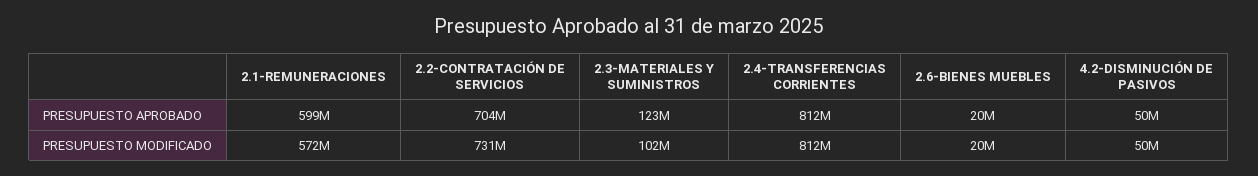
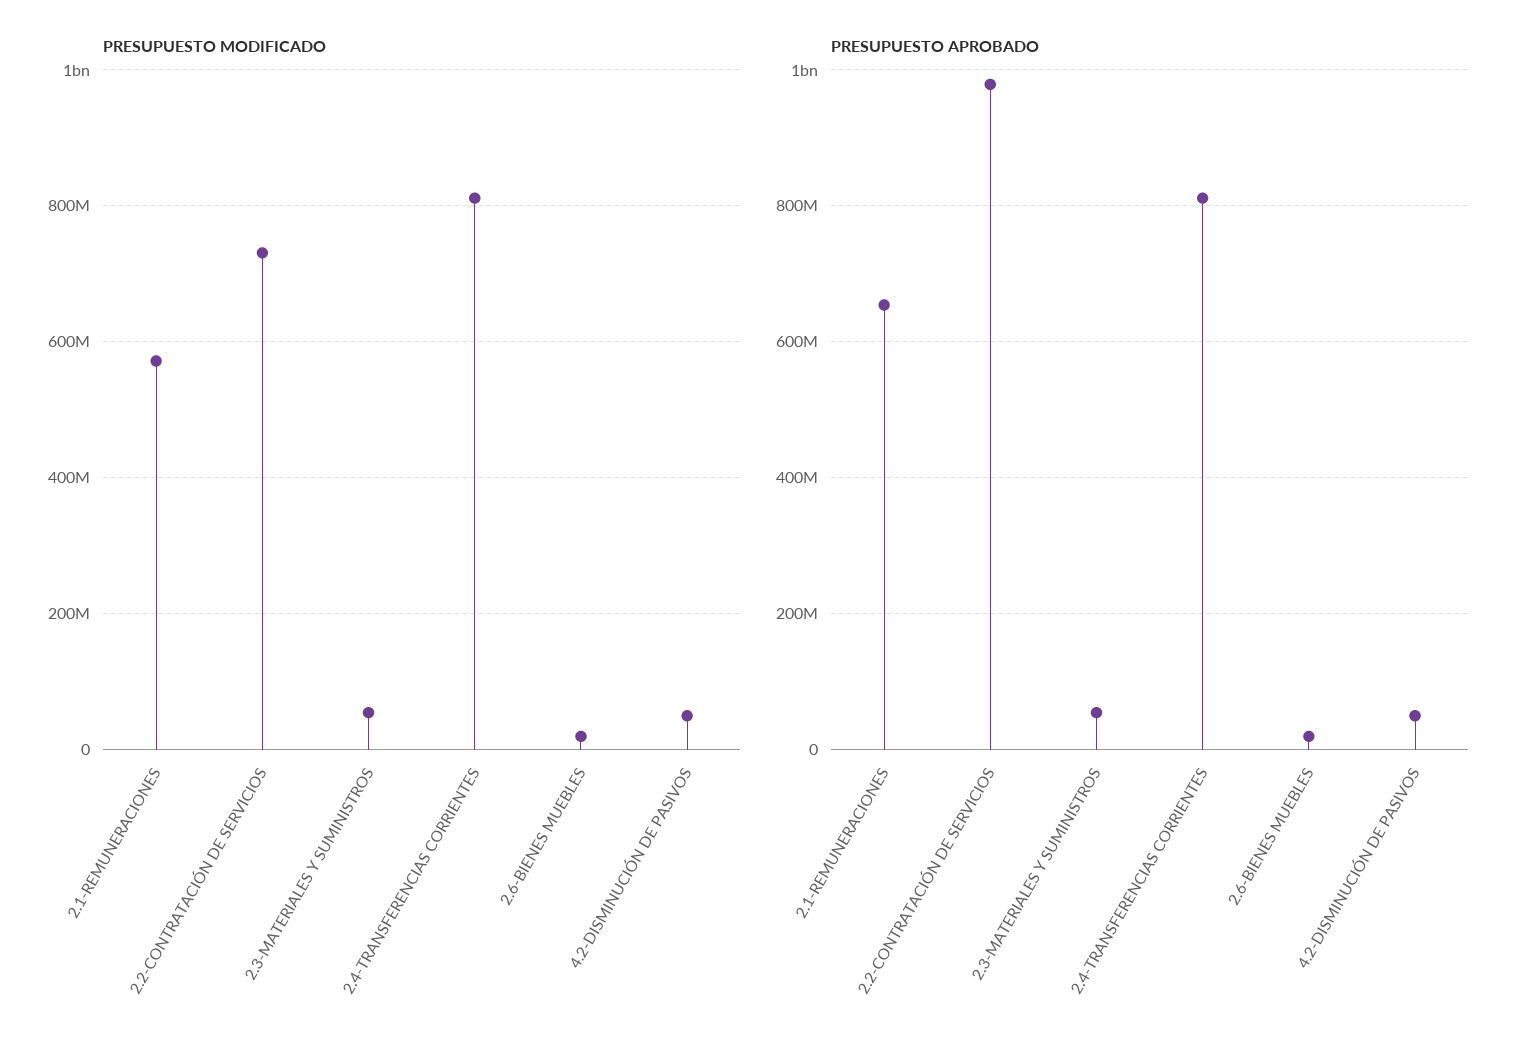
PRESUPUESTO APROBADO, 2.1-REMUNERACIONES: 599000000 -> 660000000
PRESUPUESTO APROBADO, 2.2-CONTRATACIÓN DE SERVICIOS: 704000000 -> 980000000
PRESUPUESTO APROBADO, 2.3-MATERIALES Y SUMINISTROS: 123000000 -> 60000000
PRESUPUESTO MODIFICADO, 2.3-MATERIALES Y SUMINISTROS: 102000000 -> 60000000

